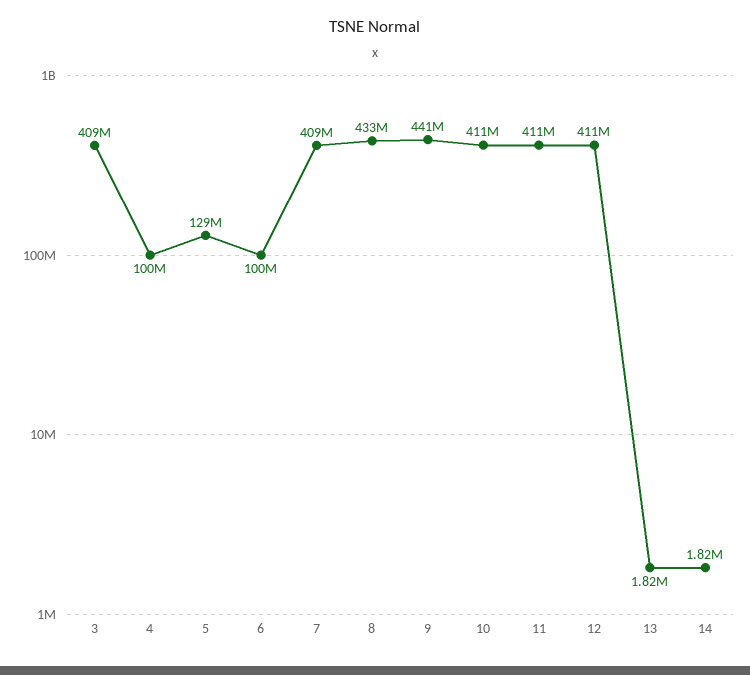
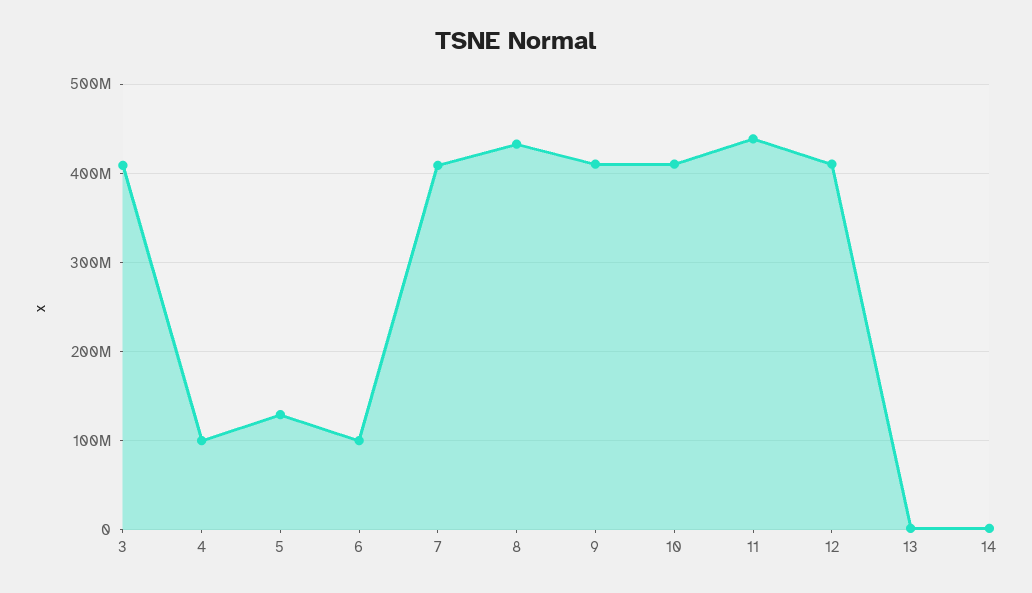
9: 441000000 -> 410000000
11: 411000000 -> 440000000

